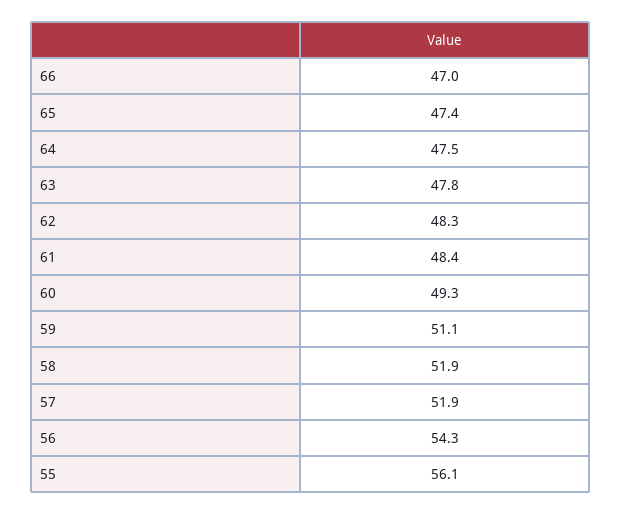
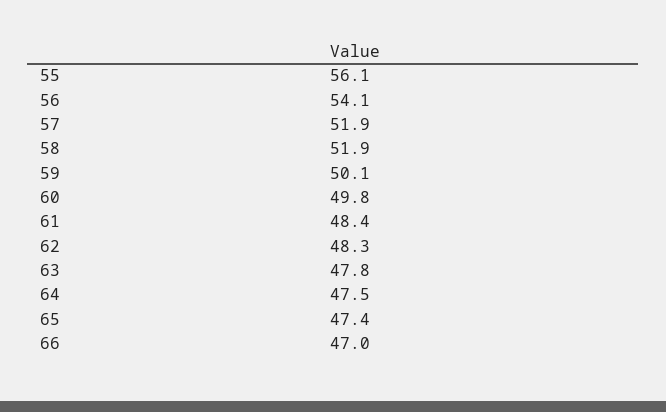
60: 49.3 -> 49.8
59: 51.1 -> 50.1
56: 54.3 -> 54.1

